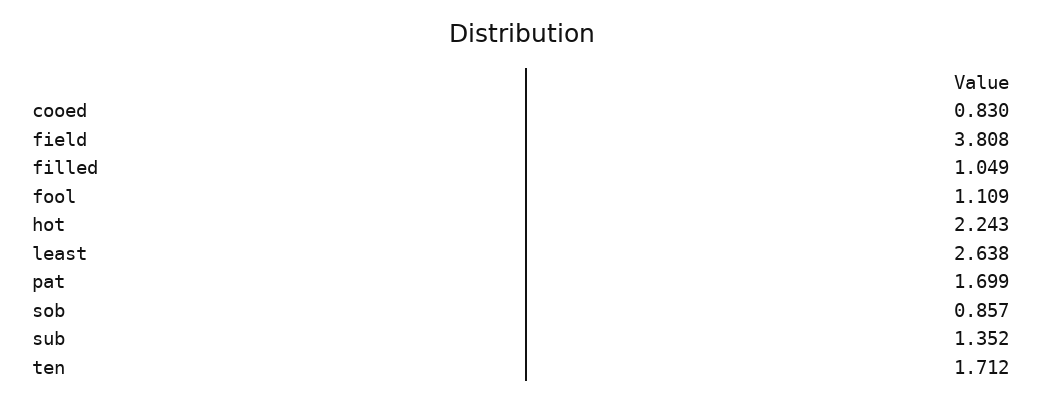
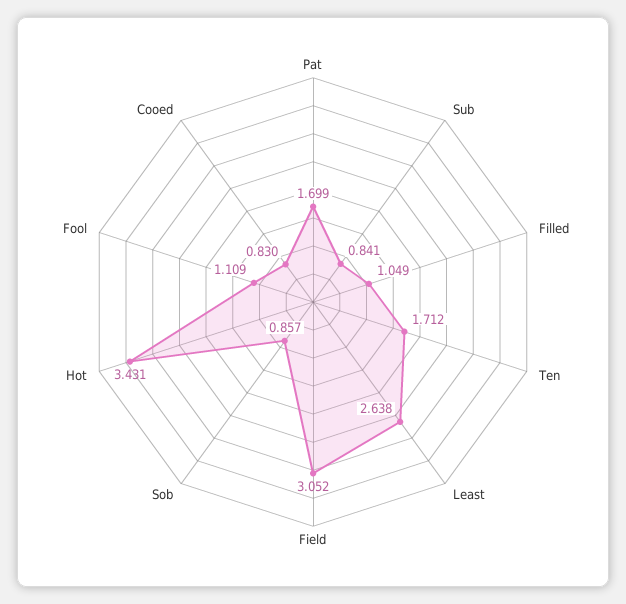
field: 3.808 -> 3.052
hot: 2.243 -> 3.431
sub: 1.352 -> 0.841

